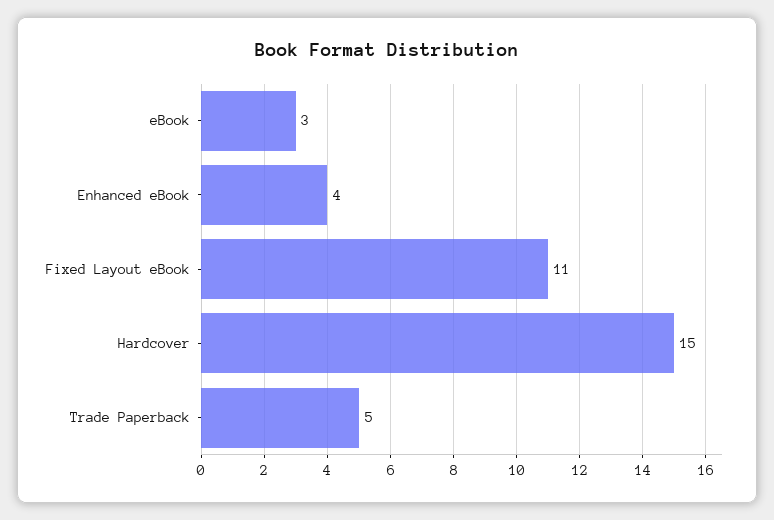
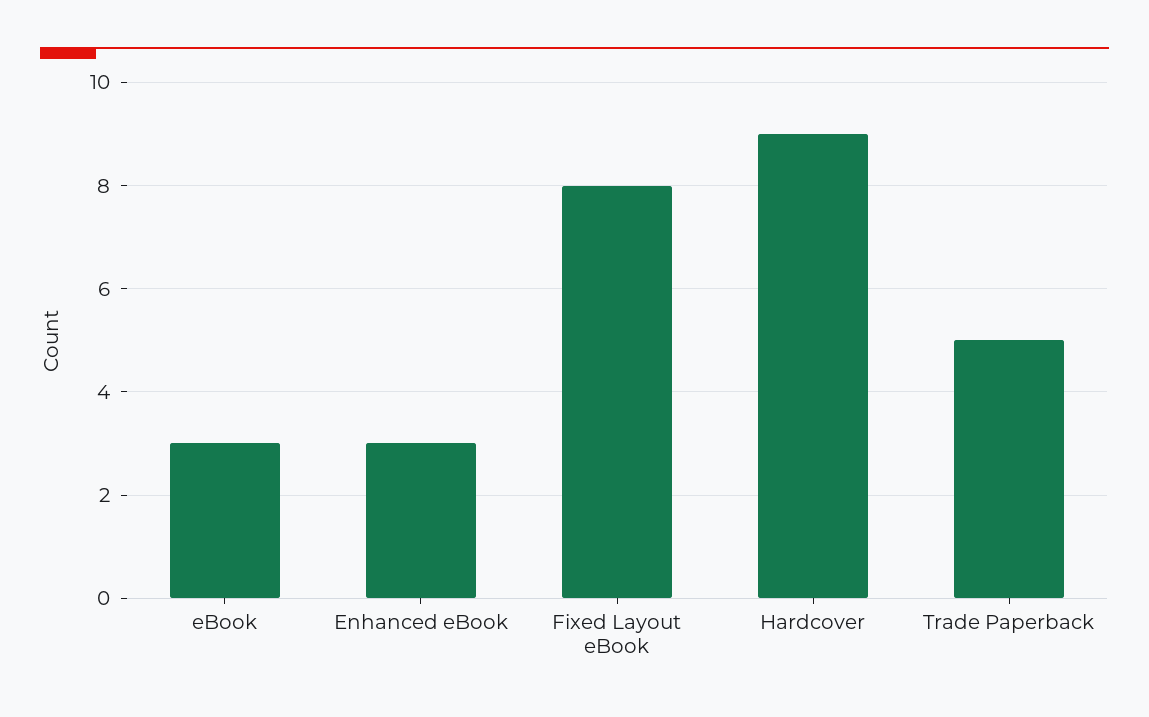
Enhanced eBook: 4 -> 3
Fixed Layout eBook: 11 -> 8
Hardcover: 15 -> 9

